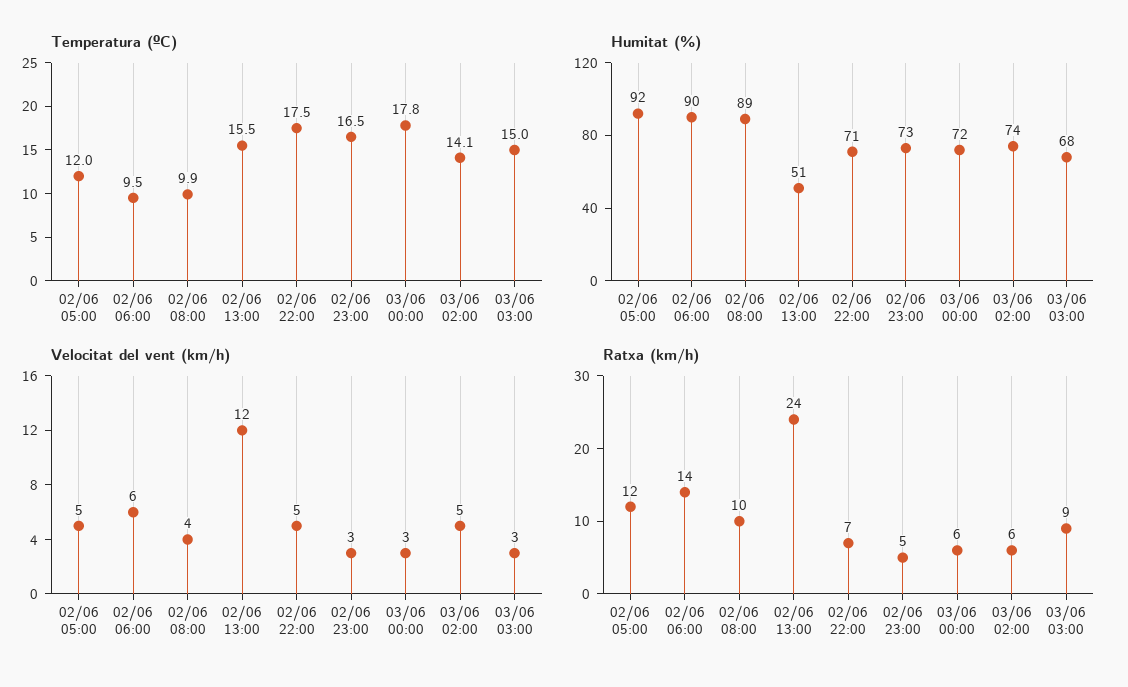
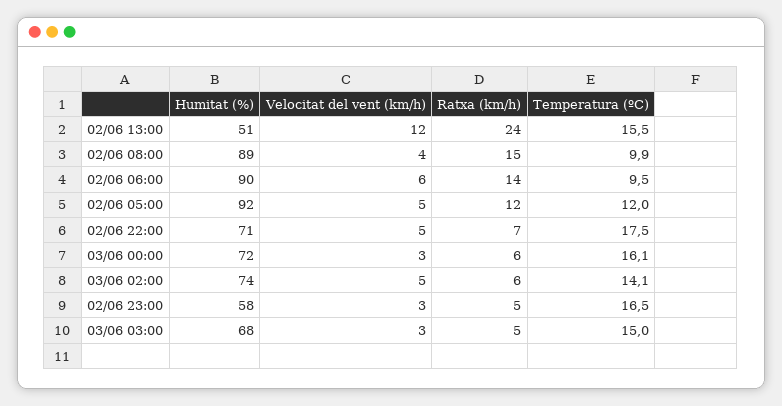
Temperatura (ºC), 03/06 00:00: 17.8 -> 16.1
Humitat (%), 02/06 23:00: 73 -> 58
Ratxa (km/h), 02/06 08:00: 10 -> 15
Ratxa (km/h), 03/06 03:00: 9 -> 5

